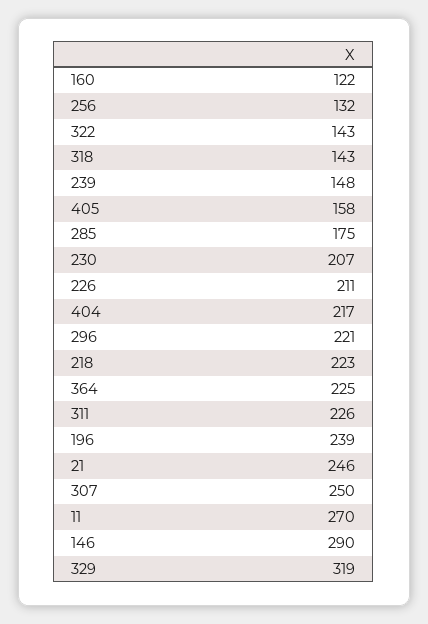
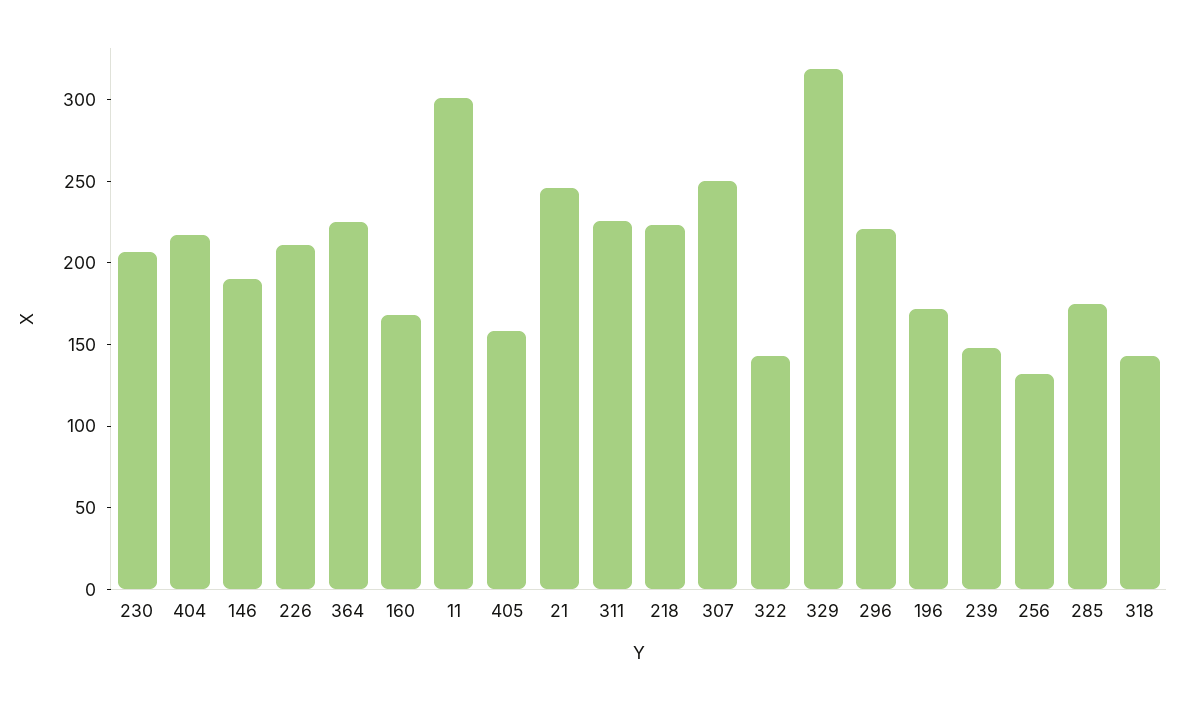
160: 122 -> 170
196: 239 -> 170
11: 270 -> 300
146: 290 -> 190

